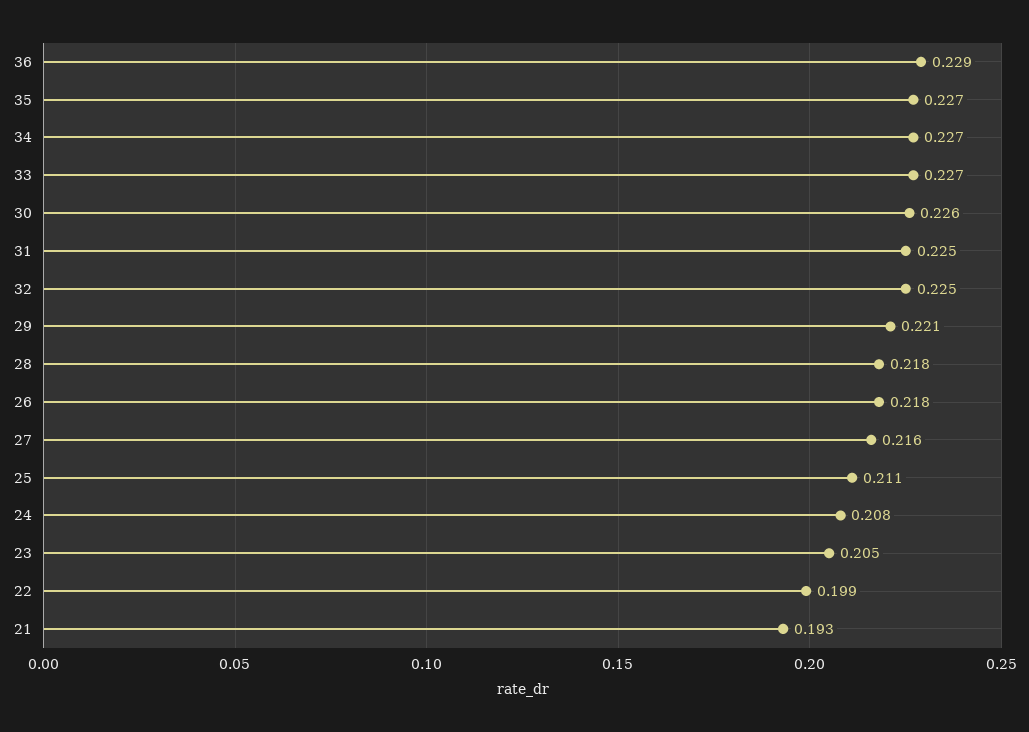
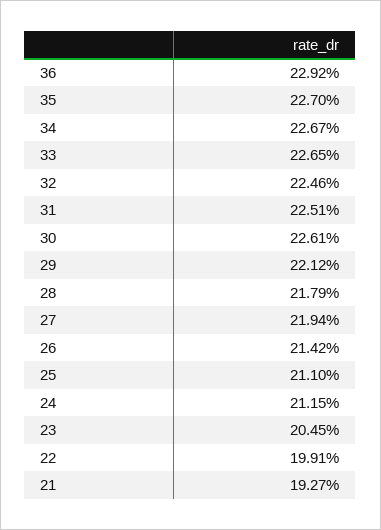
26: 0.218 -> 0.2142
27: 0.216 -> 0.2194
24: 0.208 -> 0.2115

